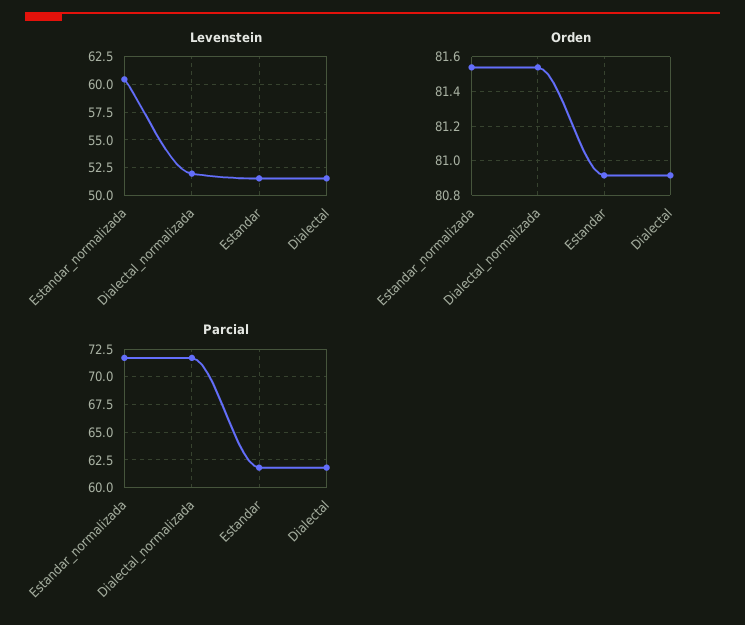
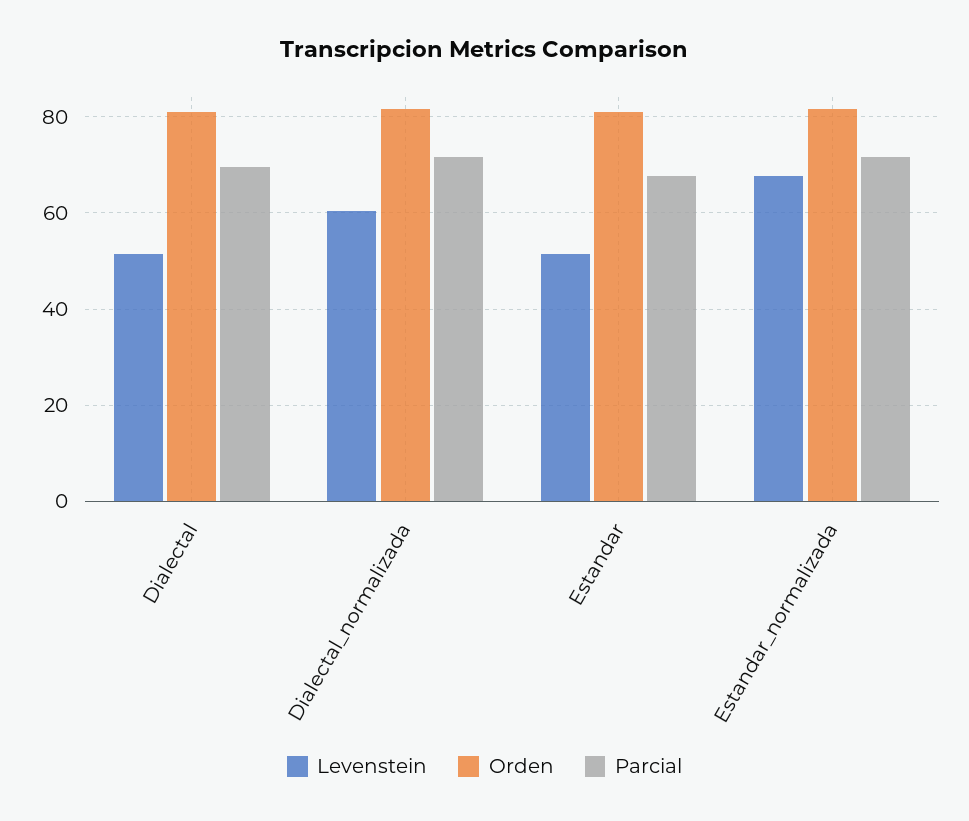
Levenstein, Estandar_normalizada: 60 -> 68
Levenstein, Dialectal_normalizada: 52.5 -> 60
Parcial, Estandar: 62.5 -> 68
Parcial, Dialectal: 62.5 -> 70

